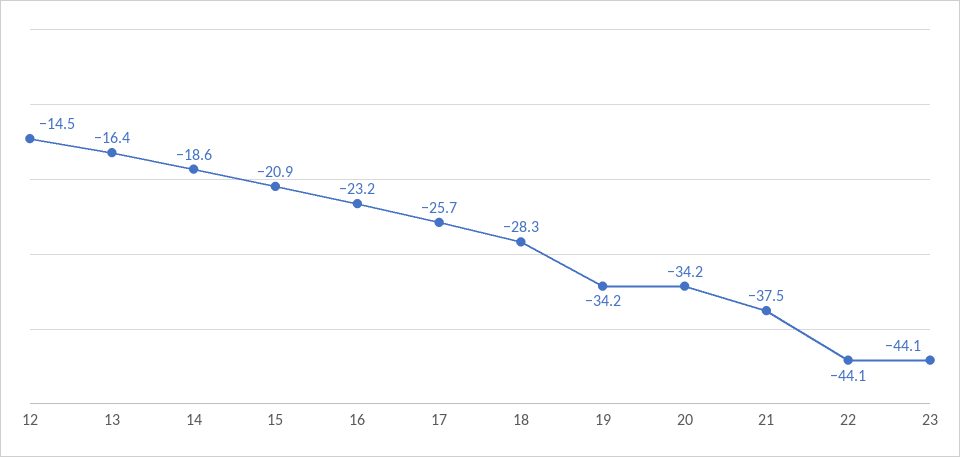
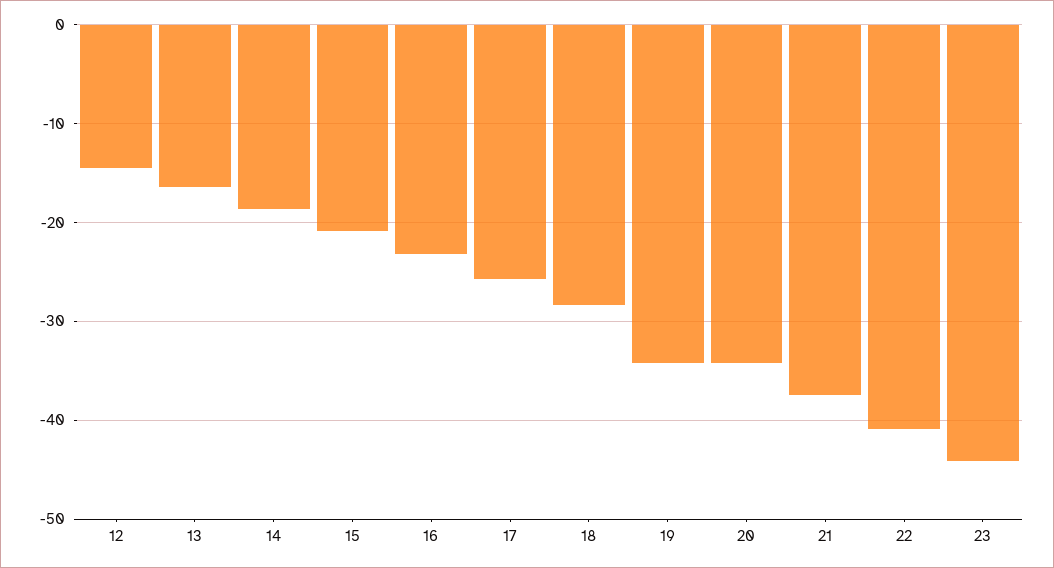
22: -44.1 -> -41

